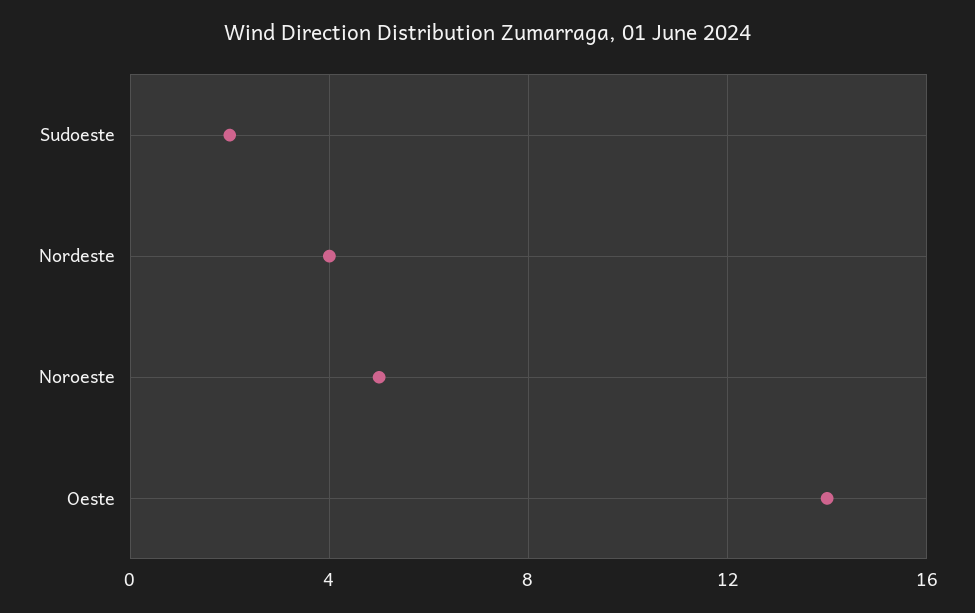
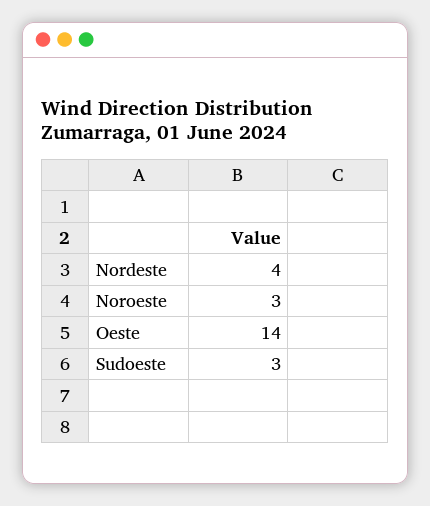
Sudoeste: 2 -> 3
Noroeste: 5 -> 3

